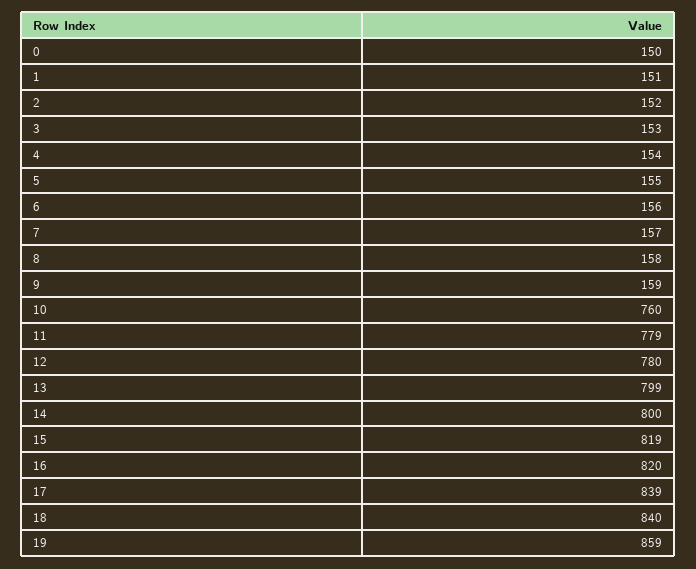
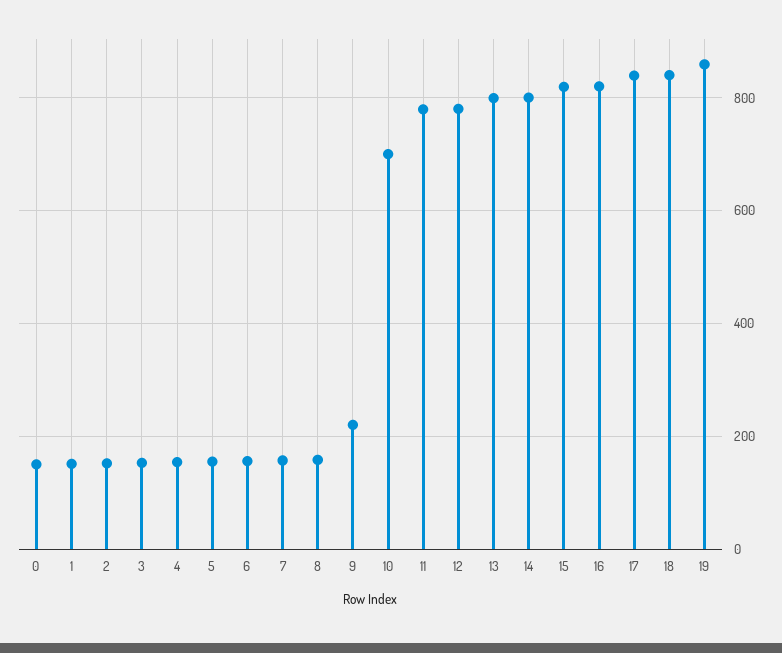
9: 159 -> 220
10: 760 -> 700

